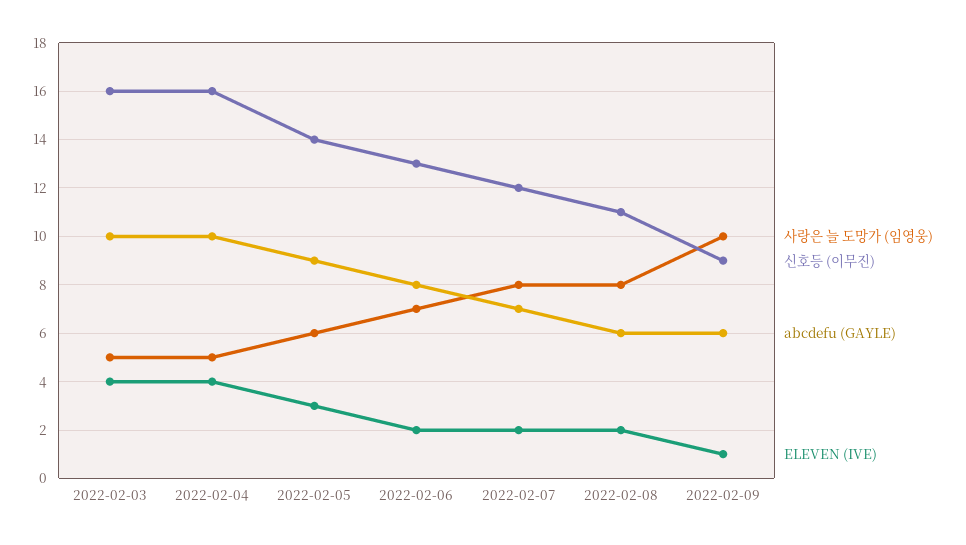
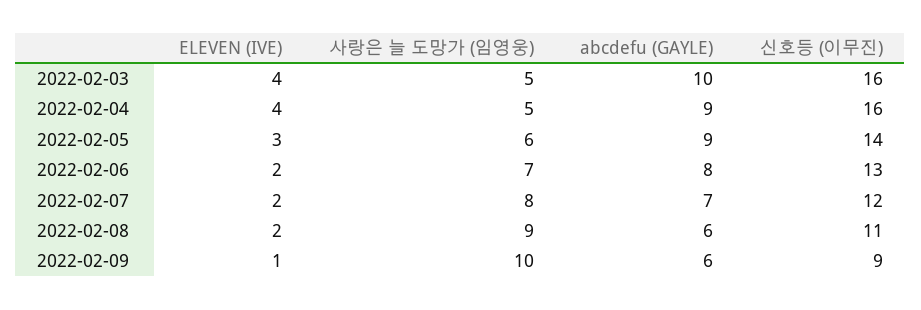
abcdefu (GAYLE), 2022-02-04: 10 -> 9
사랑은 늘 도망가 (임영웅), 2022-02-08: 8 -> 9

